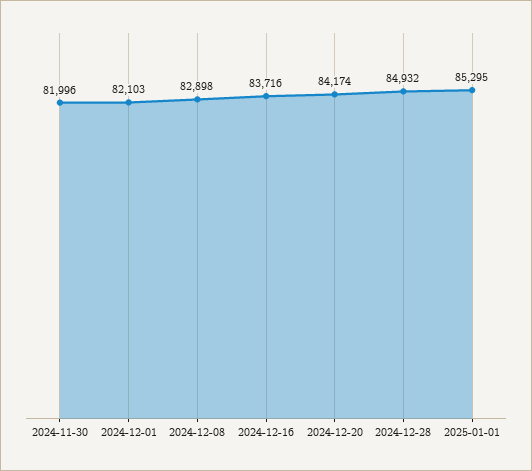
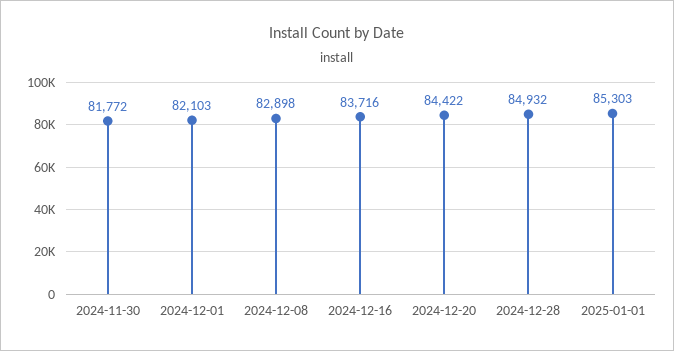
2024-11-30: 81996 -> 81772
2024-12-20: 84174 -> 84422
2025-01-01: 85295 -> 85303

